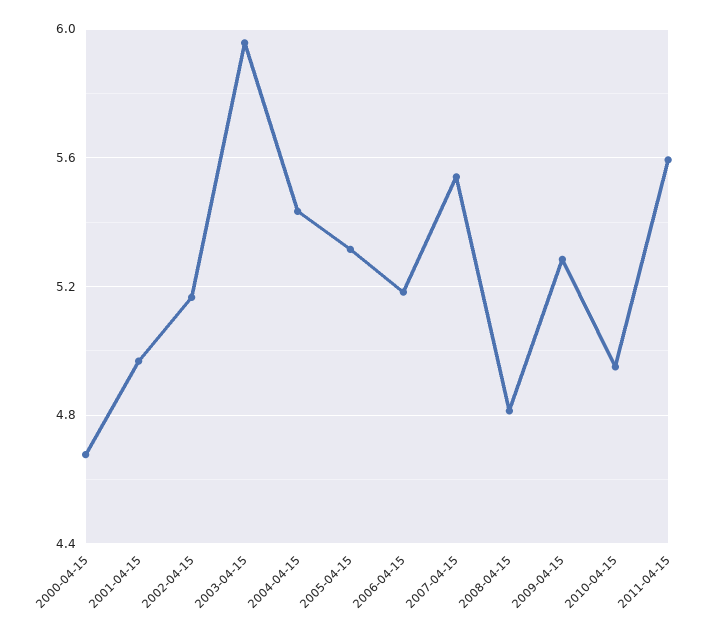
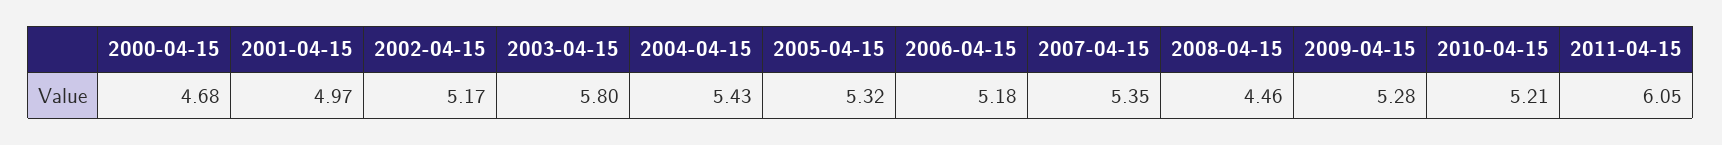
2003-04-15: 5.95 -> 5.8
2007-04-15: 5.55 -> 5.35
2008-04-15: 4.8 -> 4.46
2010-04-15: 4.95 -> 5.21
2011-04-15: 5.6 -> 6.05

